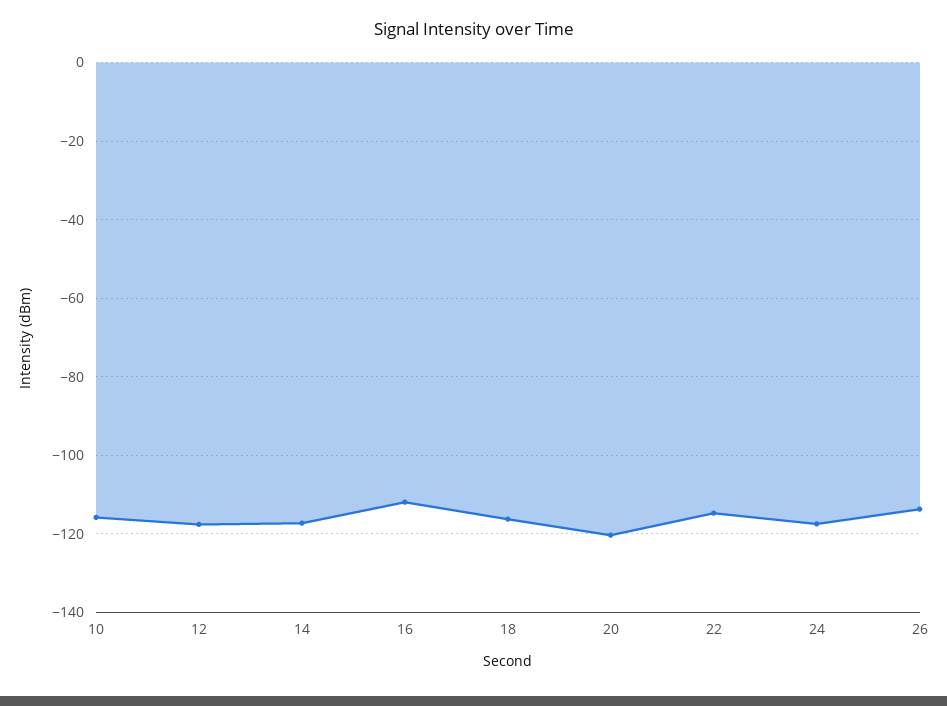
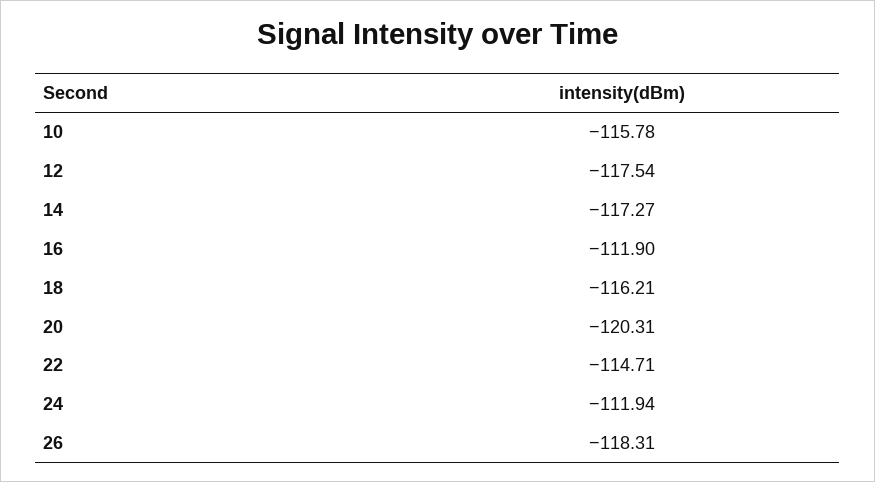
24: -118 -> -111.94
26: -114 -> -118.31

